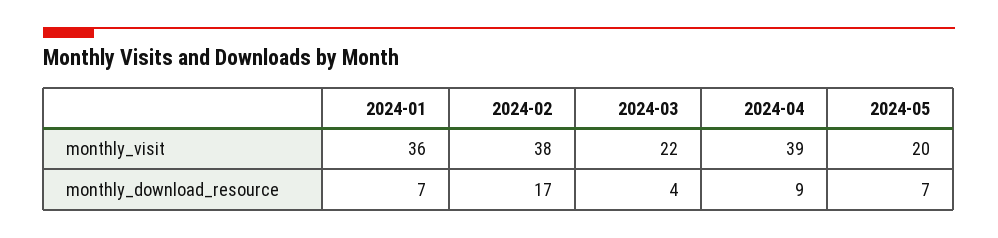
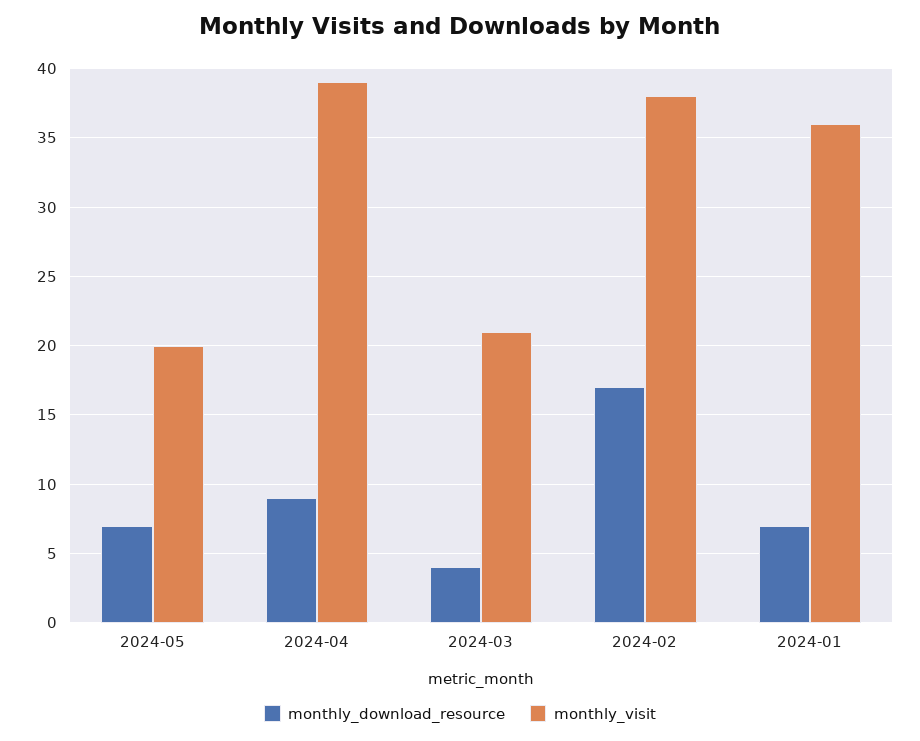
monthly_visit, 2024-03: 22 -> 21

